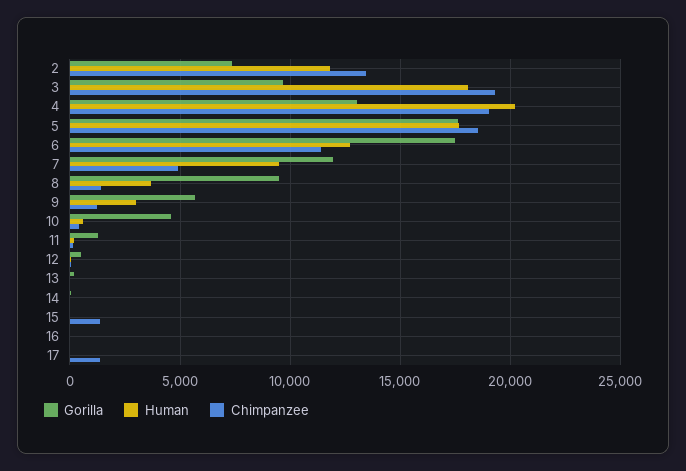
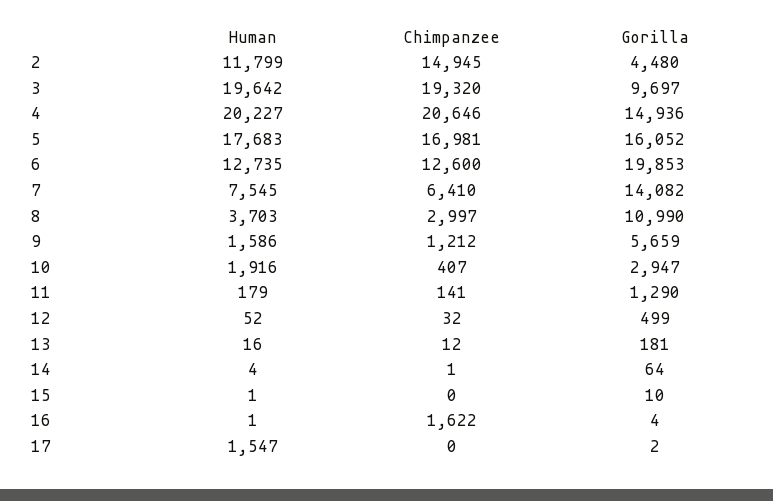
Gorilla, 2: 7500 -> 4480
Chimpanzee, 2: 13500 -> 14945
Human, 3: 18000 -> 19642
Gorilla, 4: 13000 -> 14936
Chimpanzee, 4: 19000 -> 20646
Gorilla, 5: 17500 -> 16052
Chimpanzee, 5: 18500 -> 16981
Gorilla, 6: 17500 -> 19853
Chimpanzee, 6: 11500 -> 12600
Gorilla, 7: 12000 -> 14082
Human, 7: 9500 -> 7545
Chimpanzee, 7: 5000 -> 6410
Gorilla, 8: 9500 -> 10990
Chimpanzee, 8: 1500 -> 2997
Human, 9: 3000 -> 1586
Gorilla, 10: 4500 -> 2947
Human, 10: 500 -> 1916
Chimpanzee, 15: 1500 -> 0
Chimpanzee, 16: 0 -> 1622
Human, 17: 0 -> 1547
Chimpanzee, 17: 1500 -> 0

